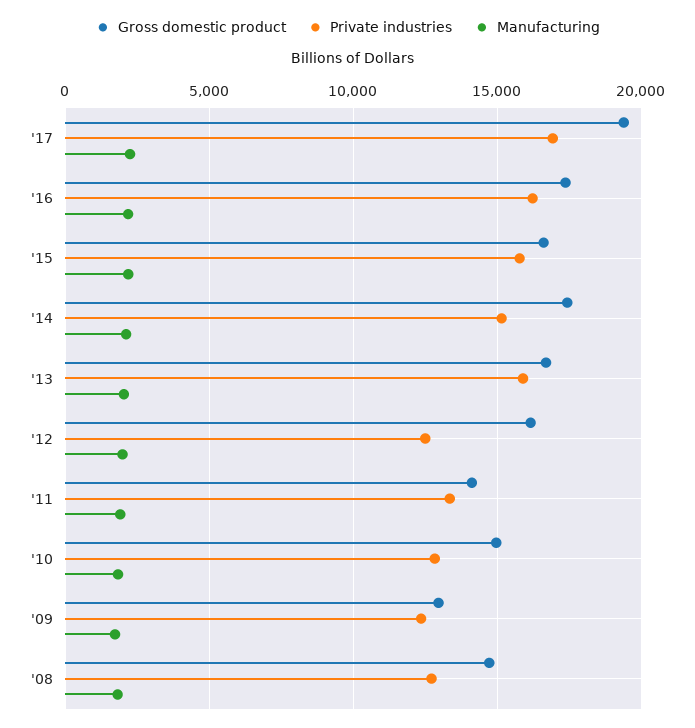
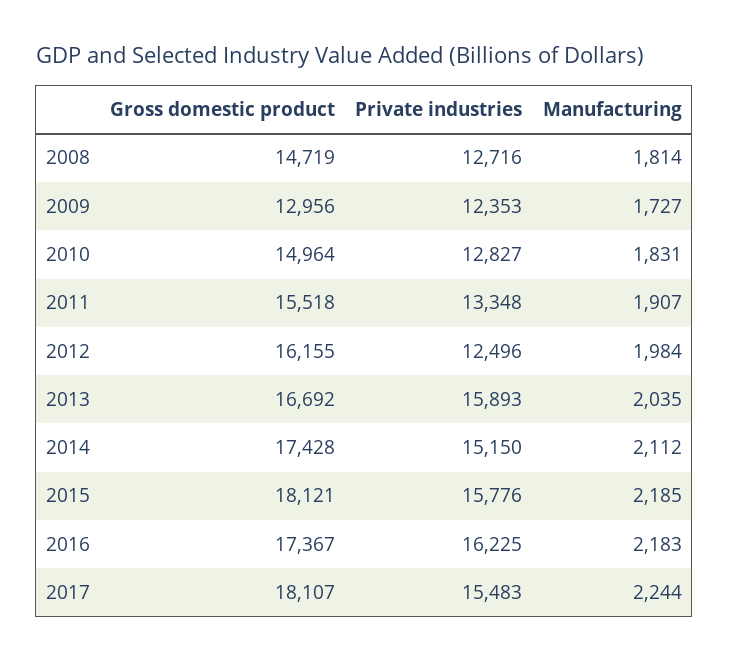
Gross domestic product, '17: 19500 -> 18107
Private industries, '17: 17000 -> 15483
Gross domestic product, '15: 16500 -> 18121
Gross domestic product, '11: 14000 -> 15518

